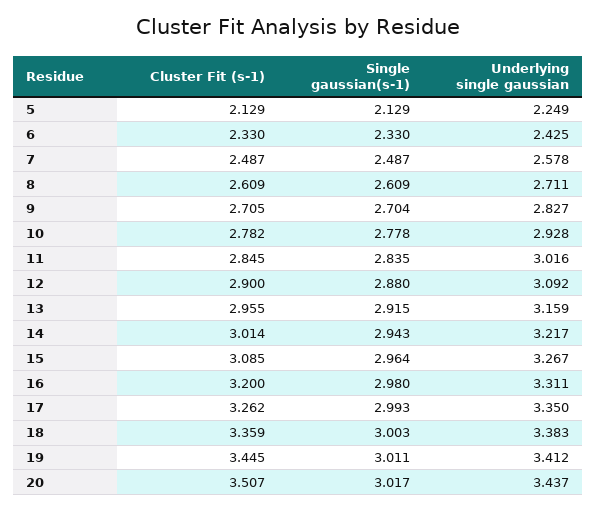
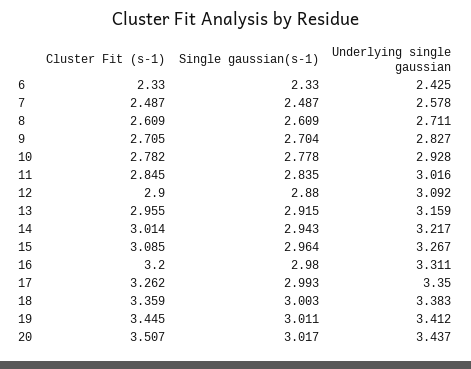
Cluster Fit (s-1), 5: 2.129 -> none
Single gaussian(s-1), 5: 2.129 -> none
Underlying single gaussian, 5: 2.249 -> none

